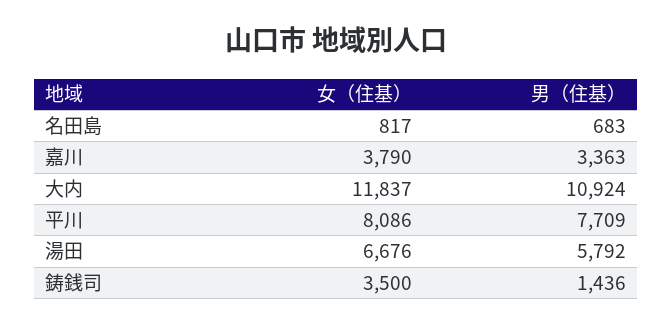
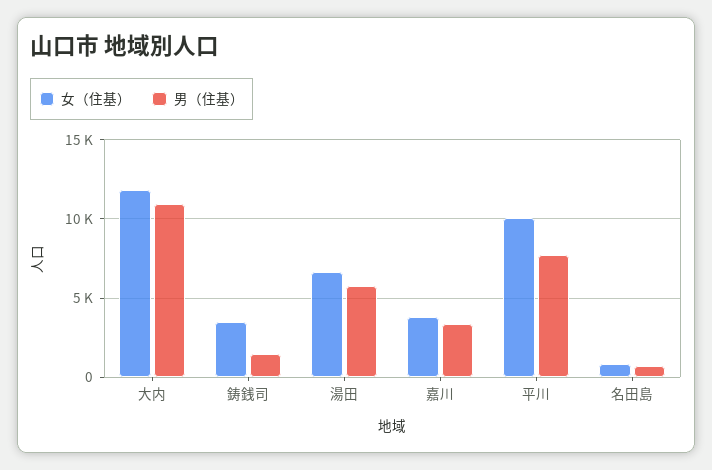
女（住基）, 平川: 8086 -> 10000

